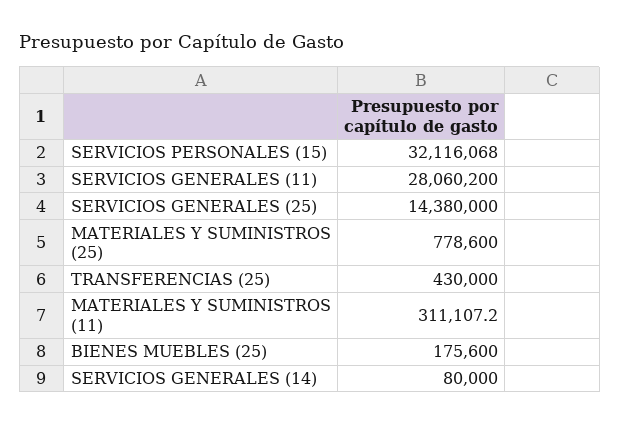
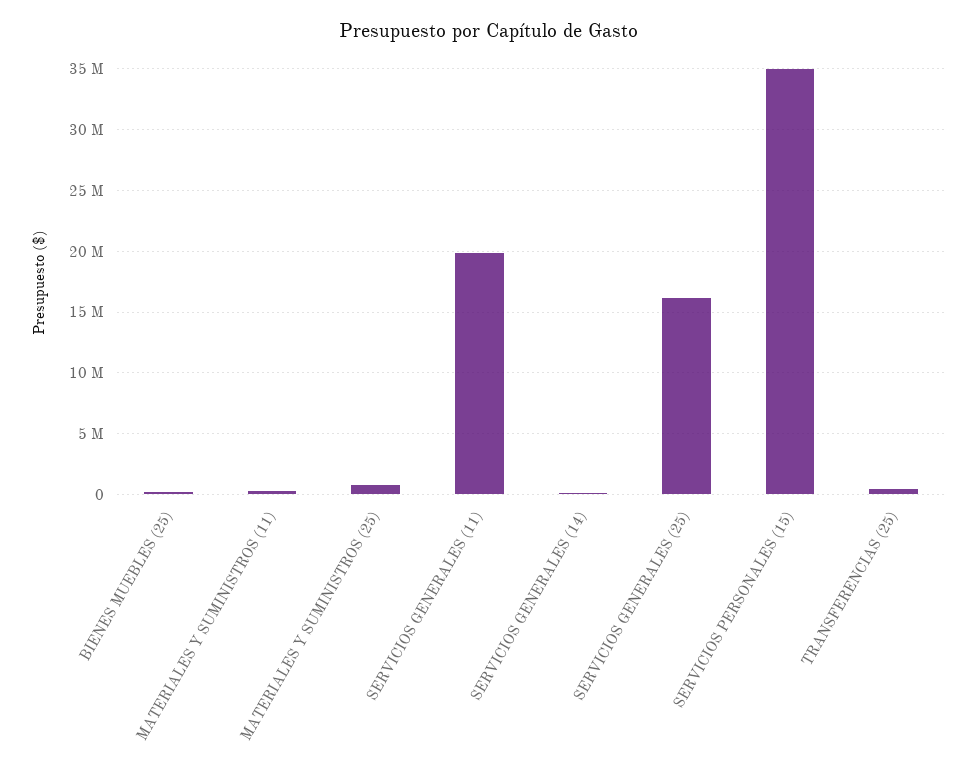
SERVICIOS PERSONALES (15): 32116068 -> 35000000
SERVICIOS GENERALES (11): 28060200 -> 20000000
SERVICIOS GENERALES (25): 14380000 -> 16000000

